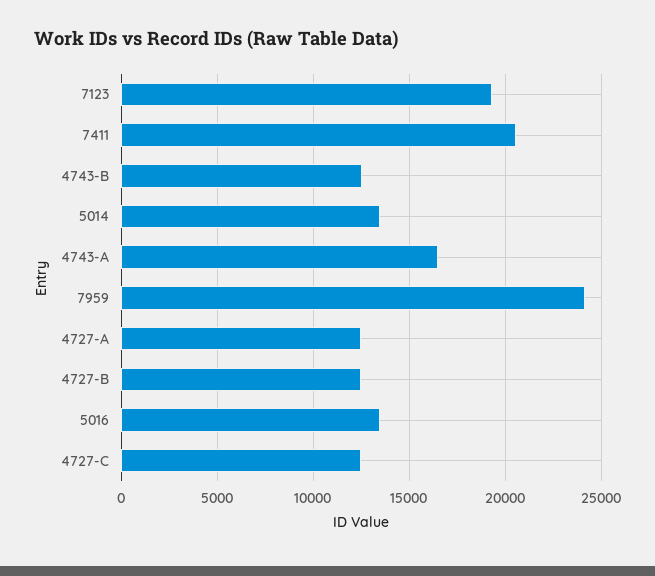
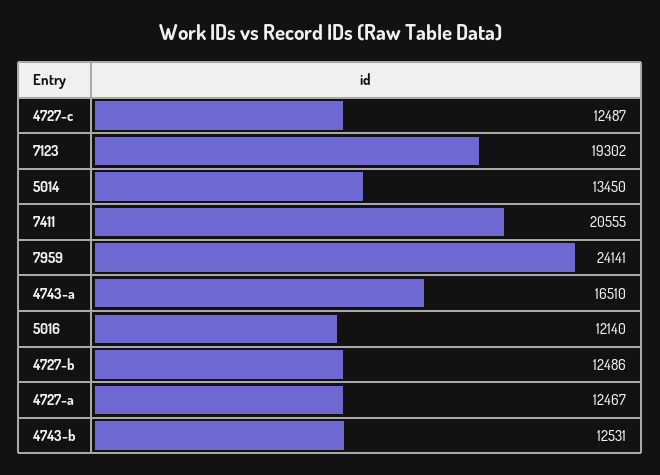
5016: 13500 -> 12140

